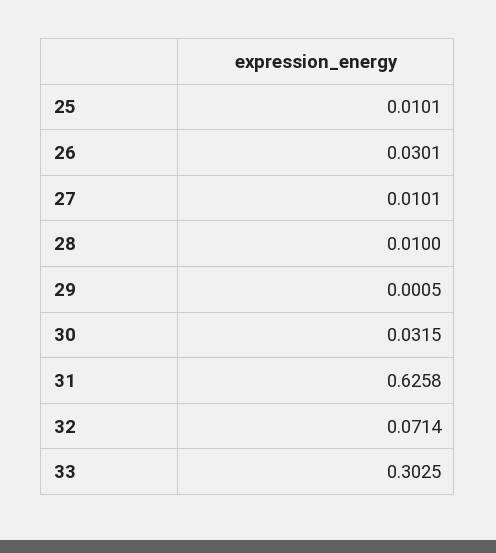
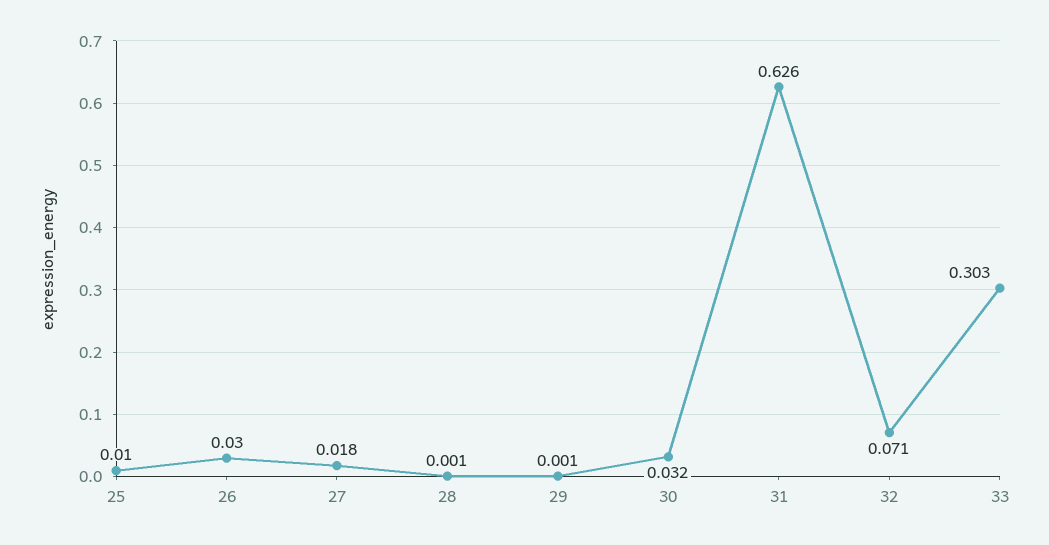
27: 0.0101 -> 0.018
28: 0.01 -> 0.001

